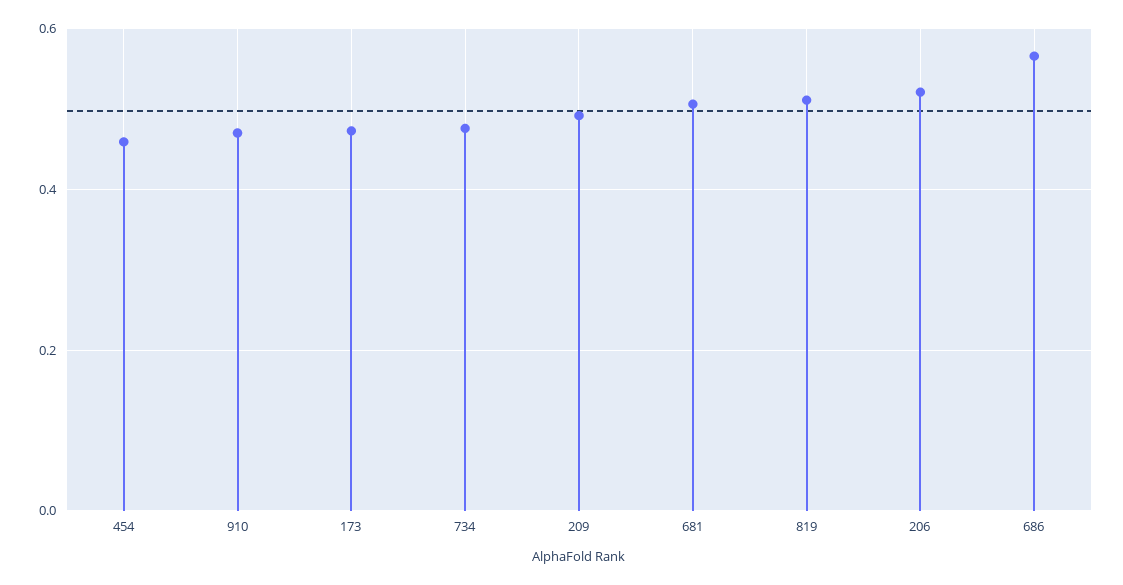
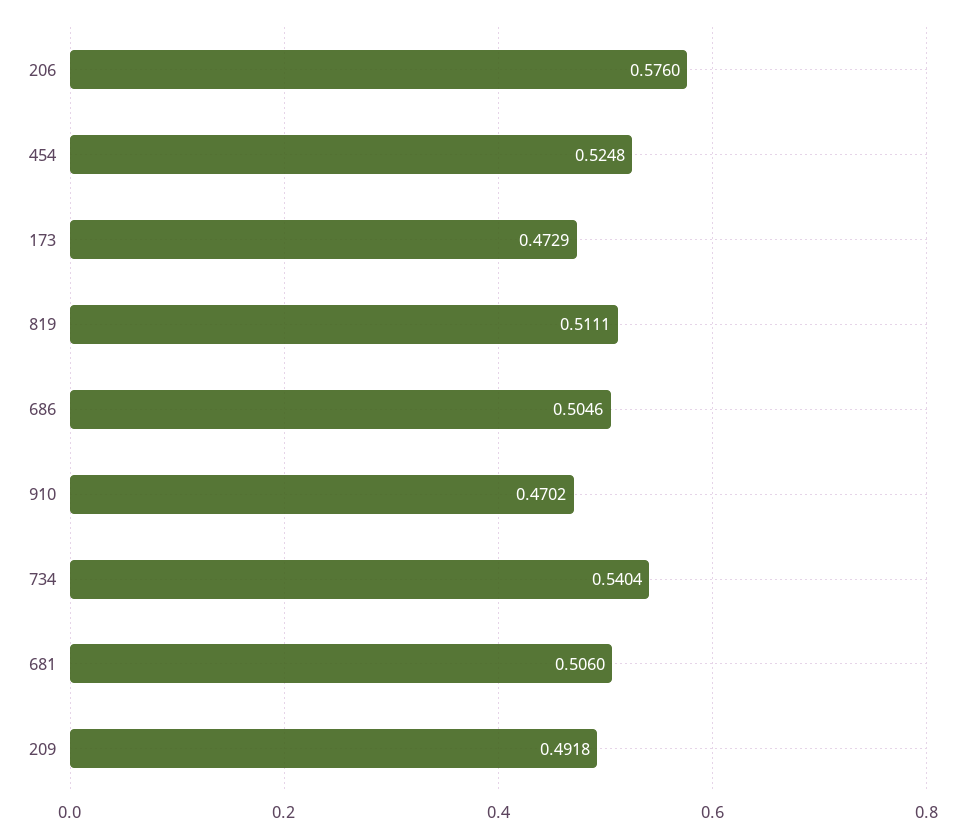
454: 0.46 -> 0.5248
734: 0.48 -> 0.5404
206: 0.52 -> 0.576
686: 0.56 -> 0.5046

